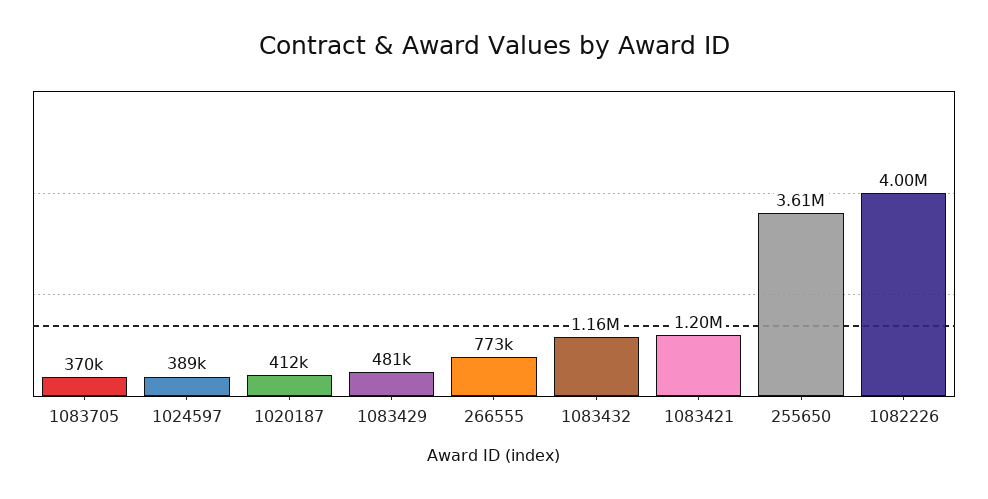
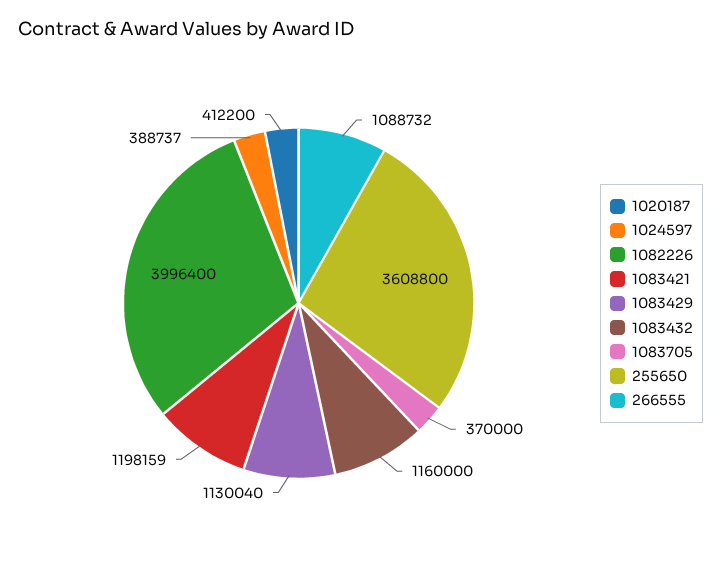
1083429: 481000 -> 1130040
266555: 773000 -> 1088732

